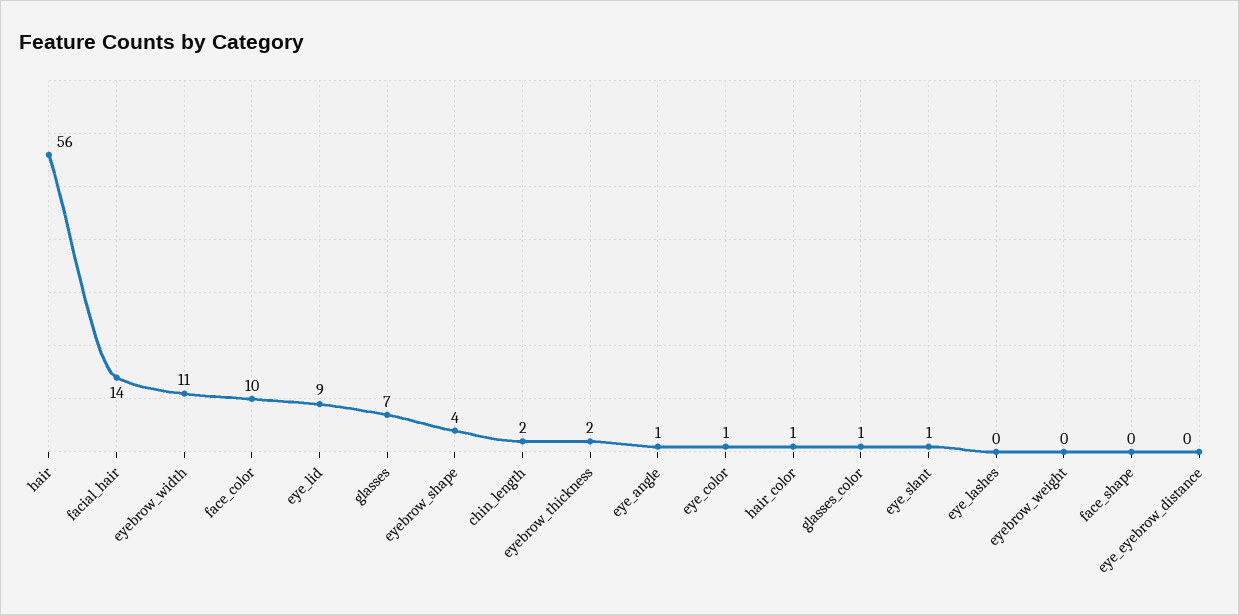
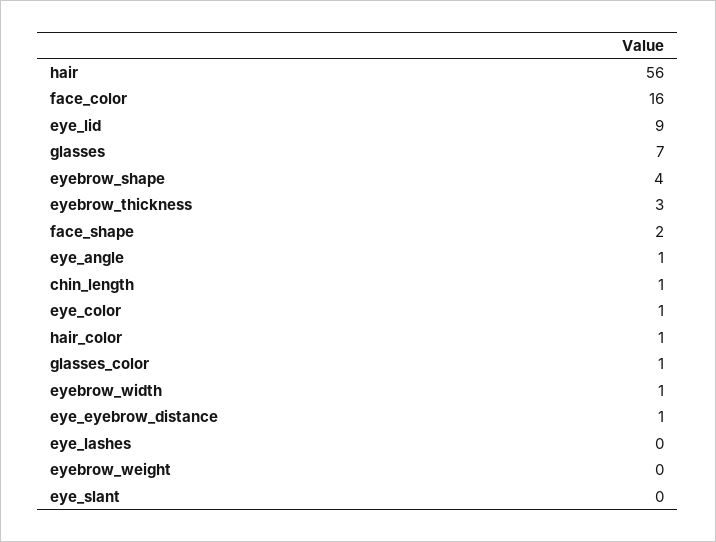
facial_hair: 14 -> none
eyebrow_width: 11 -> 1
face_color: 10 -> 16
chin_length: 2 -> 1
eyebrow_thickness: 2 -> 3
eye_slant: 1 -> 0
face_shape: 0 -> 2
eye_eyebrow_distance: 0 -> 1

